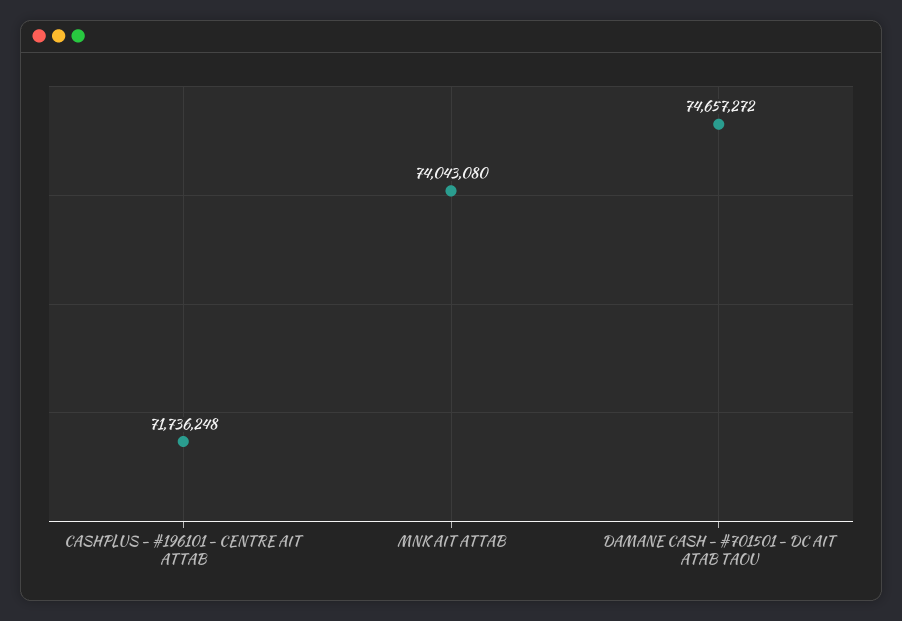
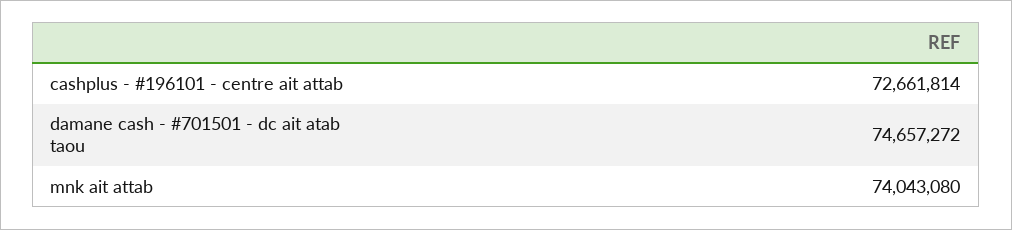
CASHPLUS - #196101 - CENTRE AIT ATTAB: 71736248 -> 72661814

